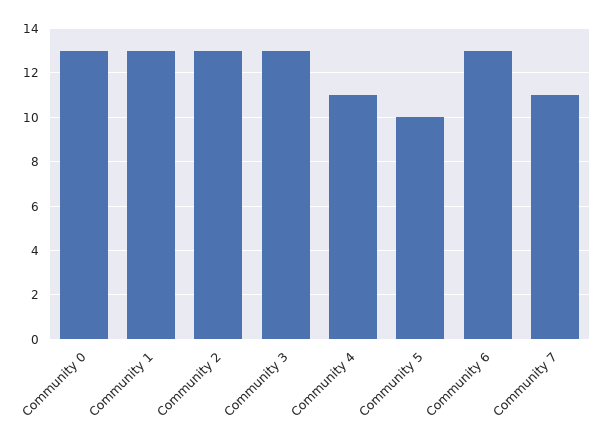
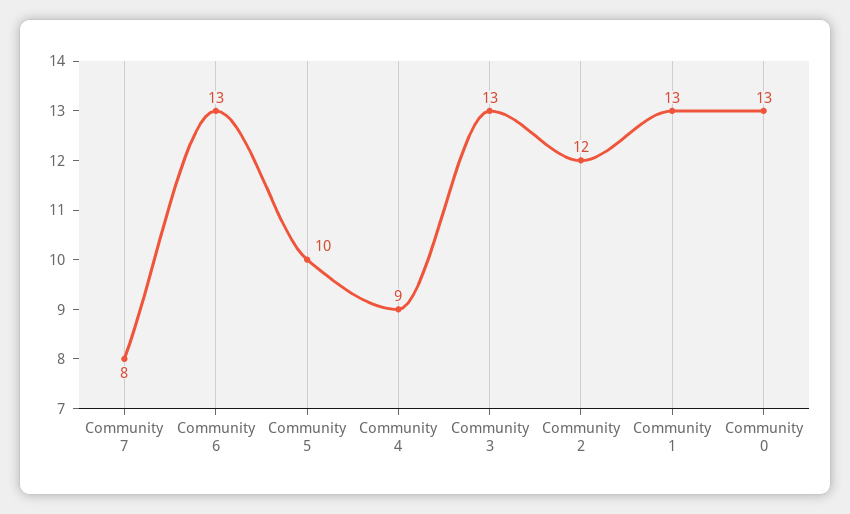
Community 2: 13 -> 12
Community 4: 11 -> 9
Community 7: 11 -> 8

